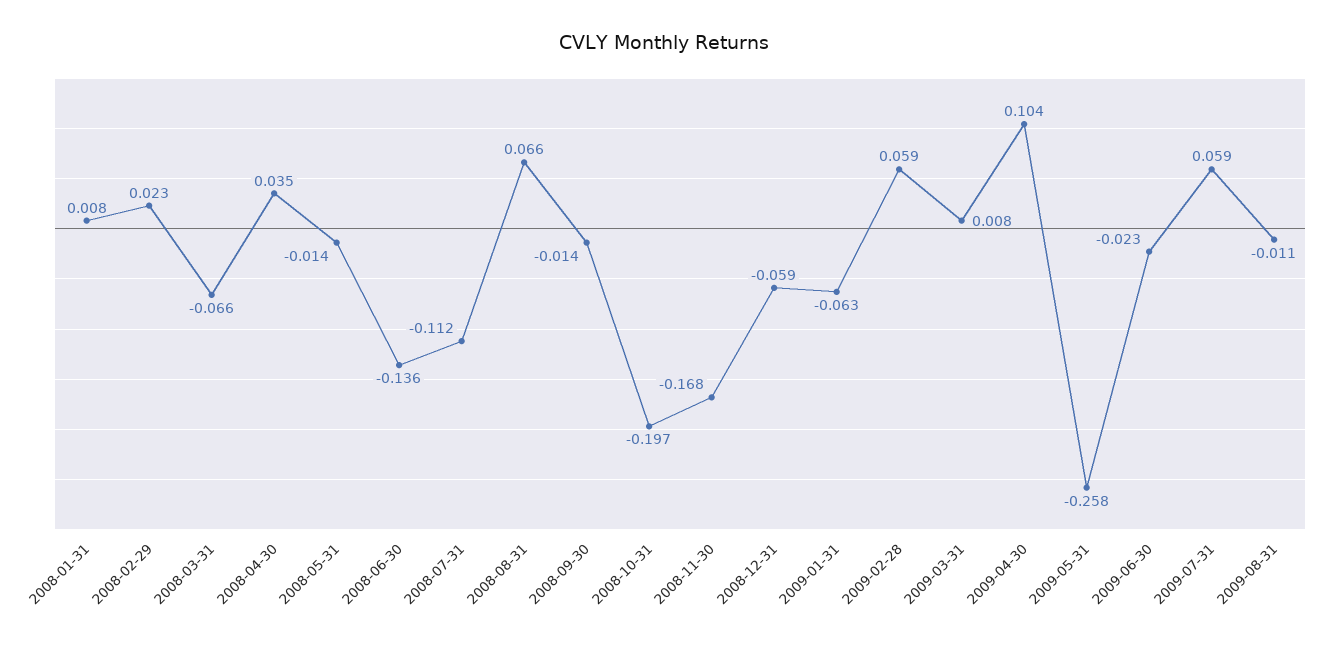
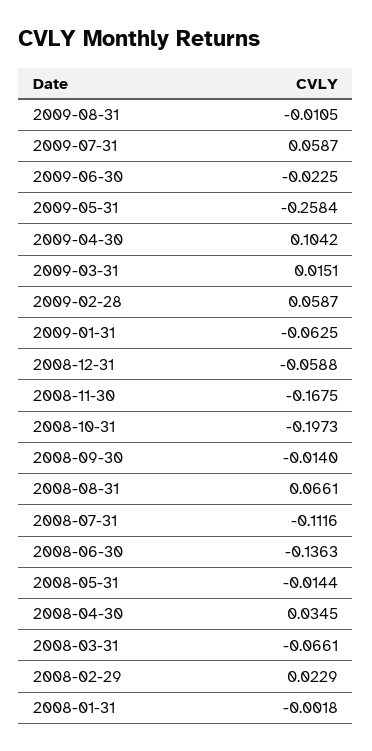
2008-01-31: 0.008 -> -0.0018
2009-03-31: 0.008 -> 0.0151

